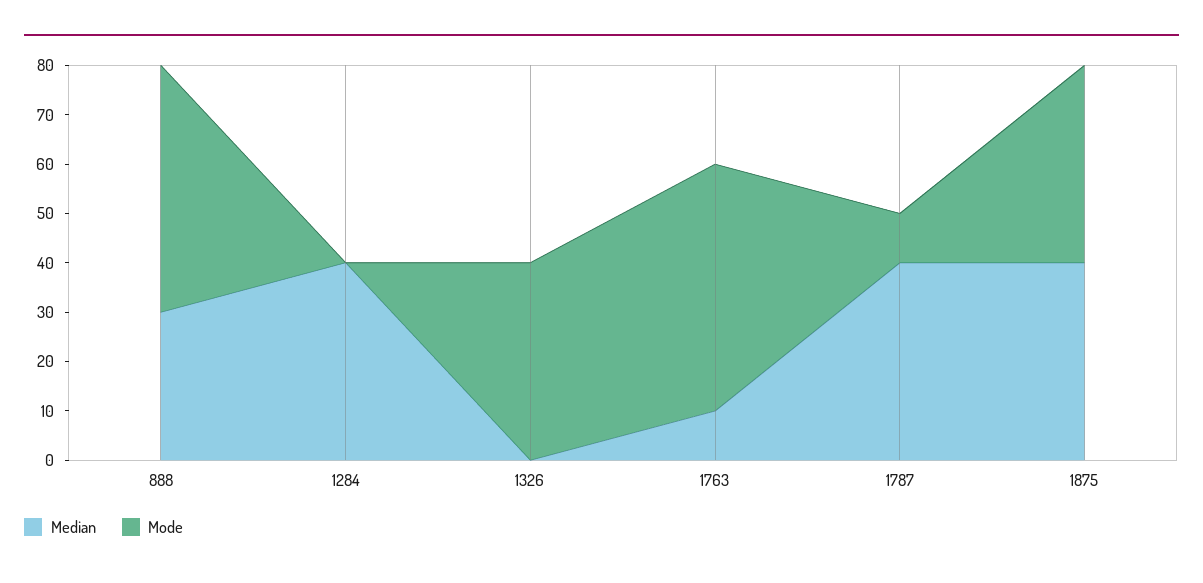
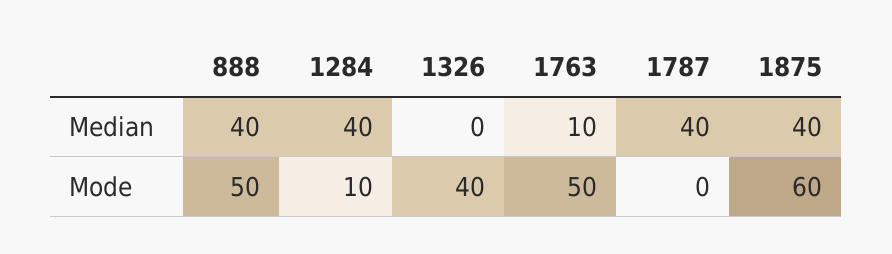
Median, 888: 30 -> 40
Mode, 1284: 0 -> 10
Mode, 1787: 10 -> 0
Mode, 1875: 40 -> 60

